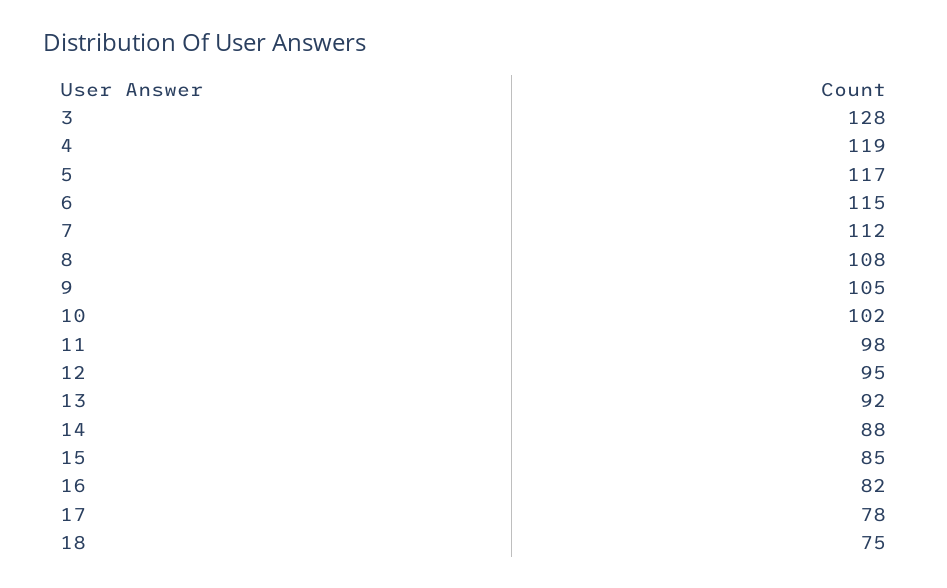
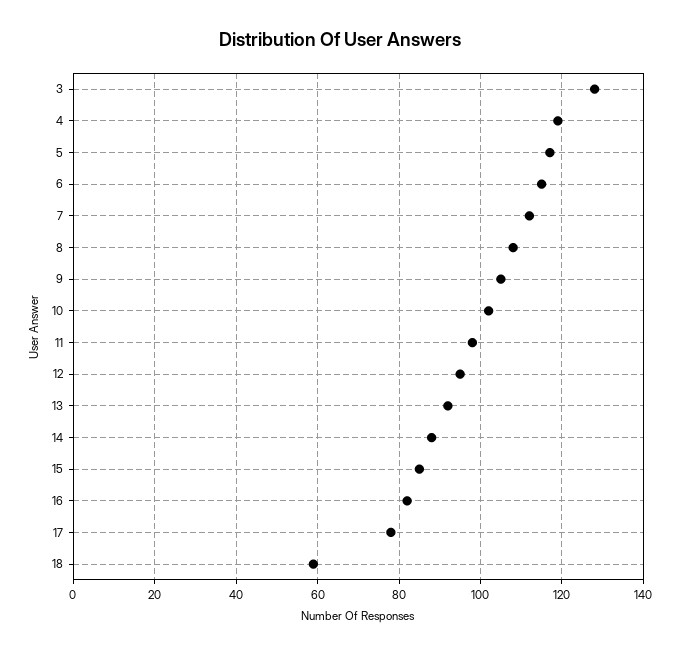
18: 75 -> 60

